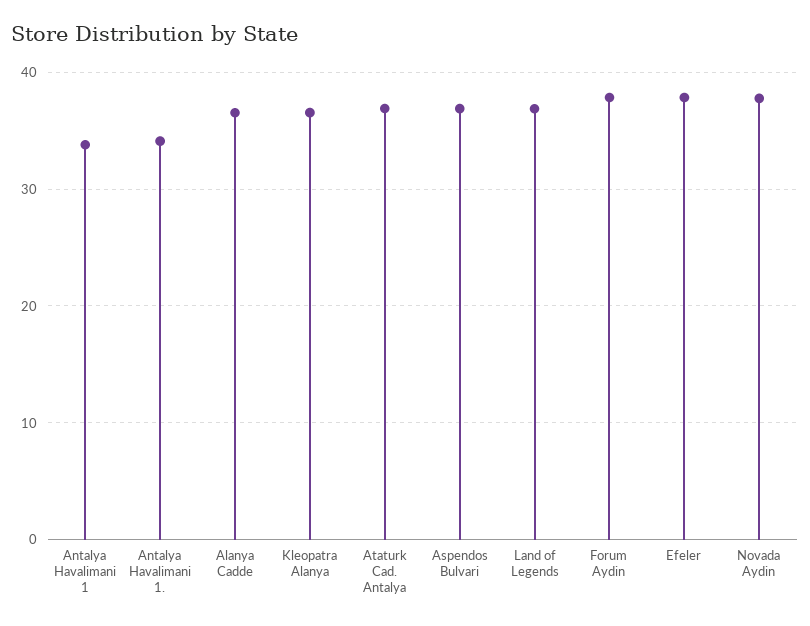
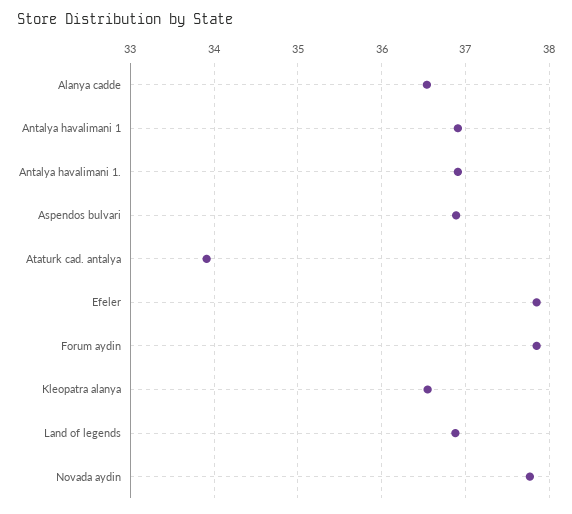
Antalya Havalimani 1: 34 -> 36.9
Antalya Havalimani 1.: 34 -> 36.9
Ataturk Cad. Antalya: 37 -> 33.9

